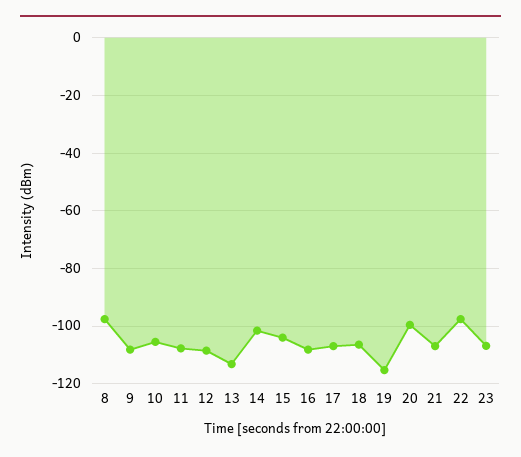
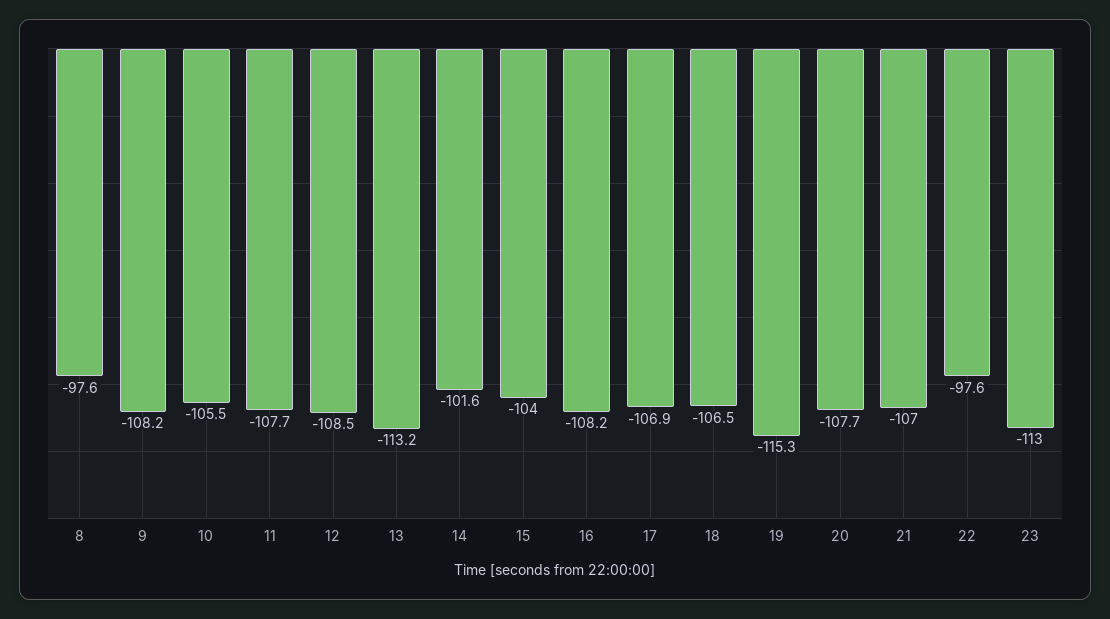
20: -100 -> -107.7
23: -107.5 -> -113

